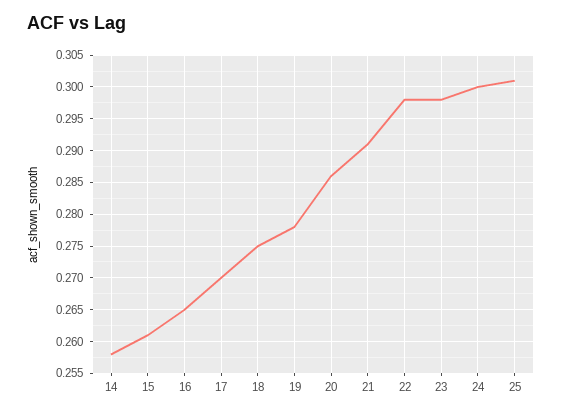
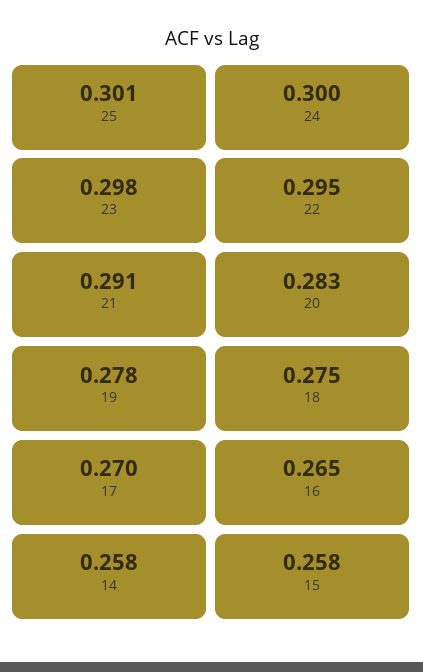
15: 0.261 -> 0.258
20: 0.286 -> 0.283
22: 0.298 -> 0.295

